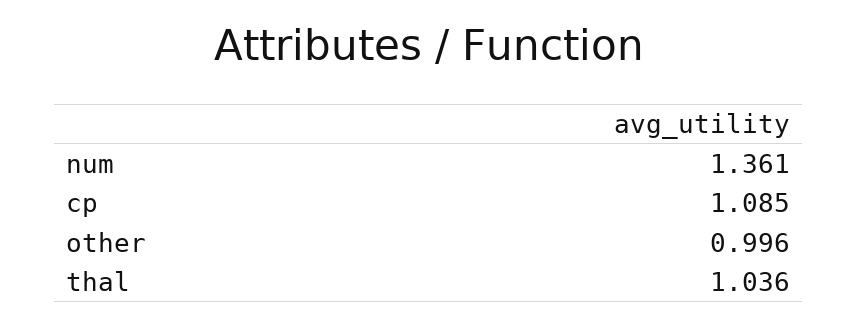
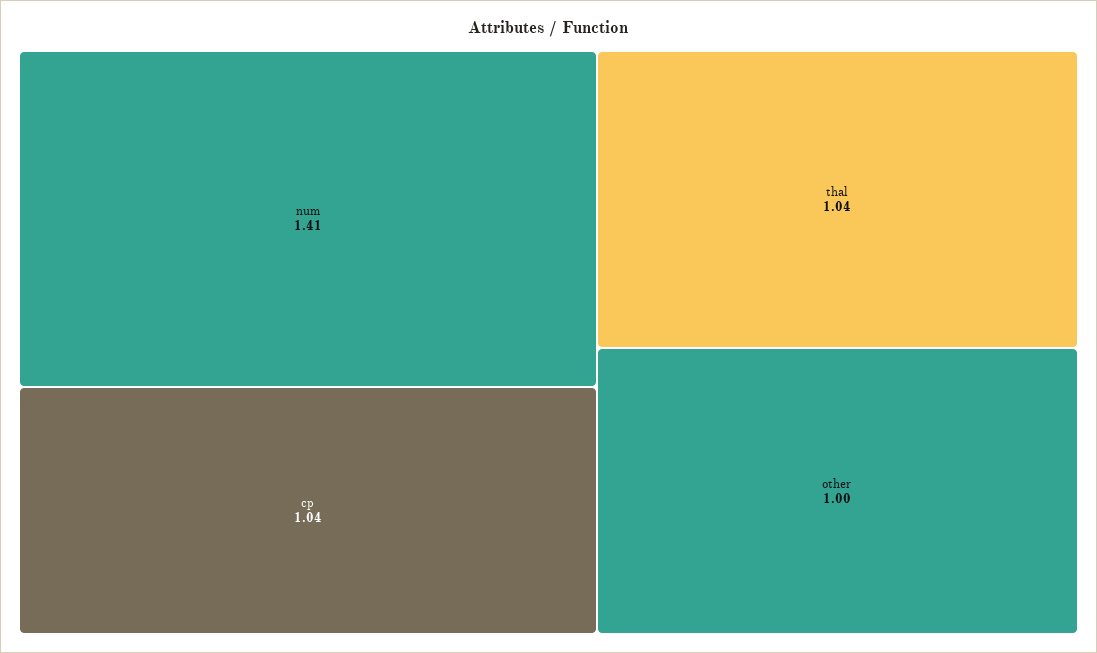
num: 1.361 -> 1.41
cp: 1.085 -> 1.04

